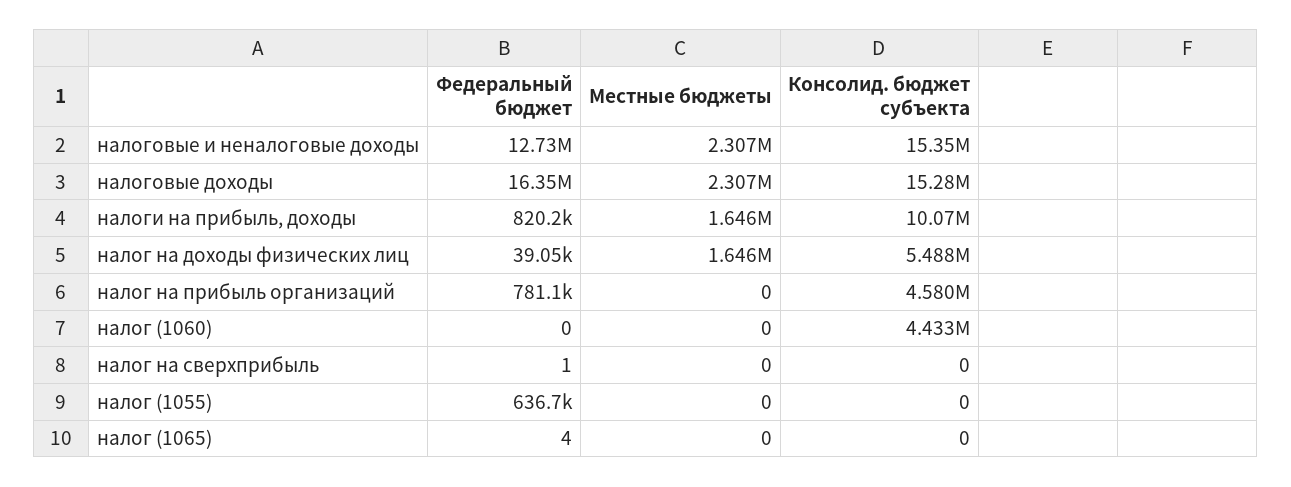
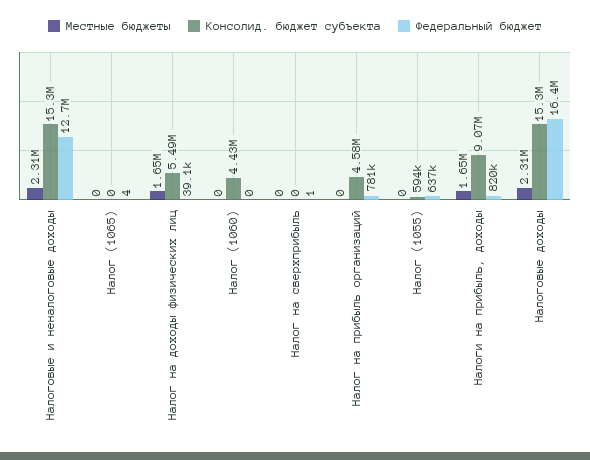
Консолид. бюджет субъекта, налоги на прибыль, доходы: 10070000 -> 9070000
Консолид. бюджет субъекта, налог (1055): 0 -> 594000

